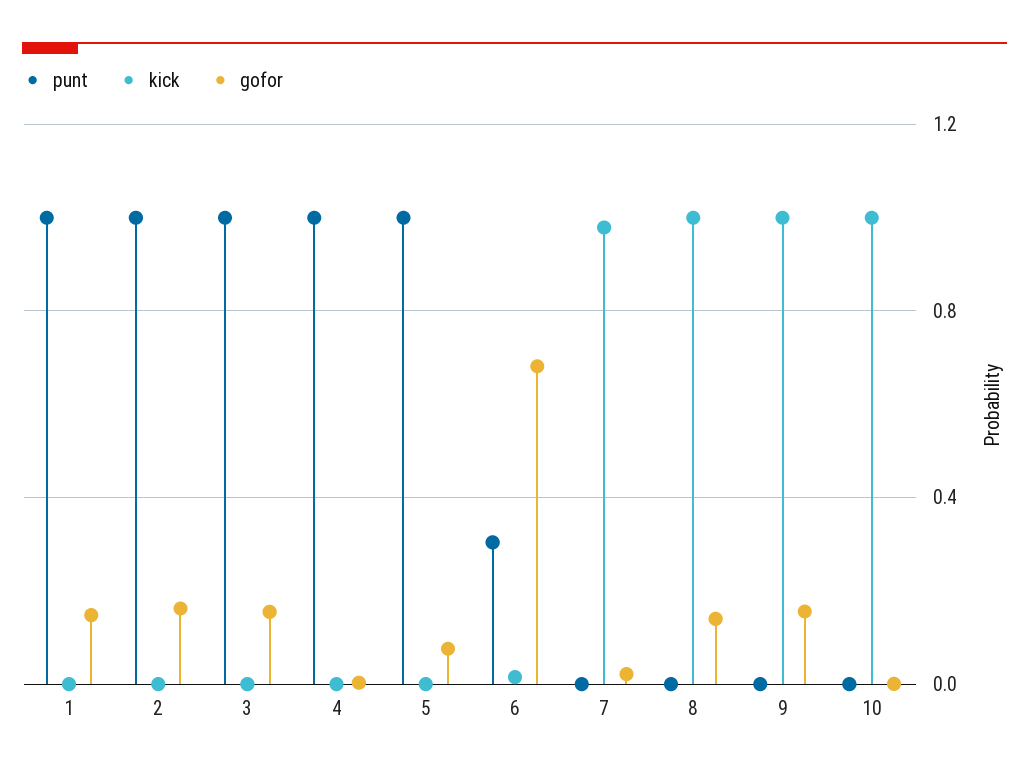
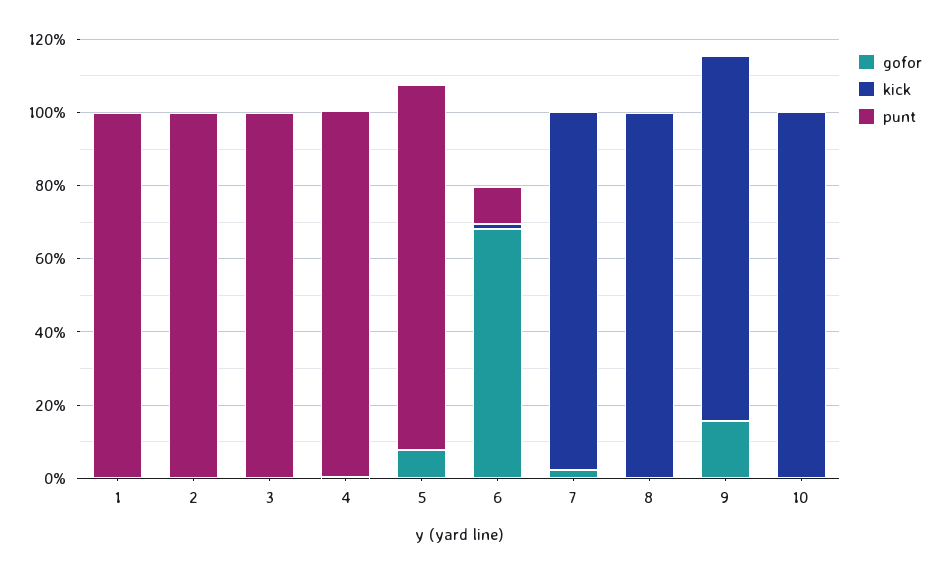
gofor, 1: 0.15 -> 0
gofor, 2: 0.15 -> 0
gofor, 3: 0.15 -> 0
punt, 6: 0.3 -> 0.1
gofor, 8: 0.15 -> 0

